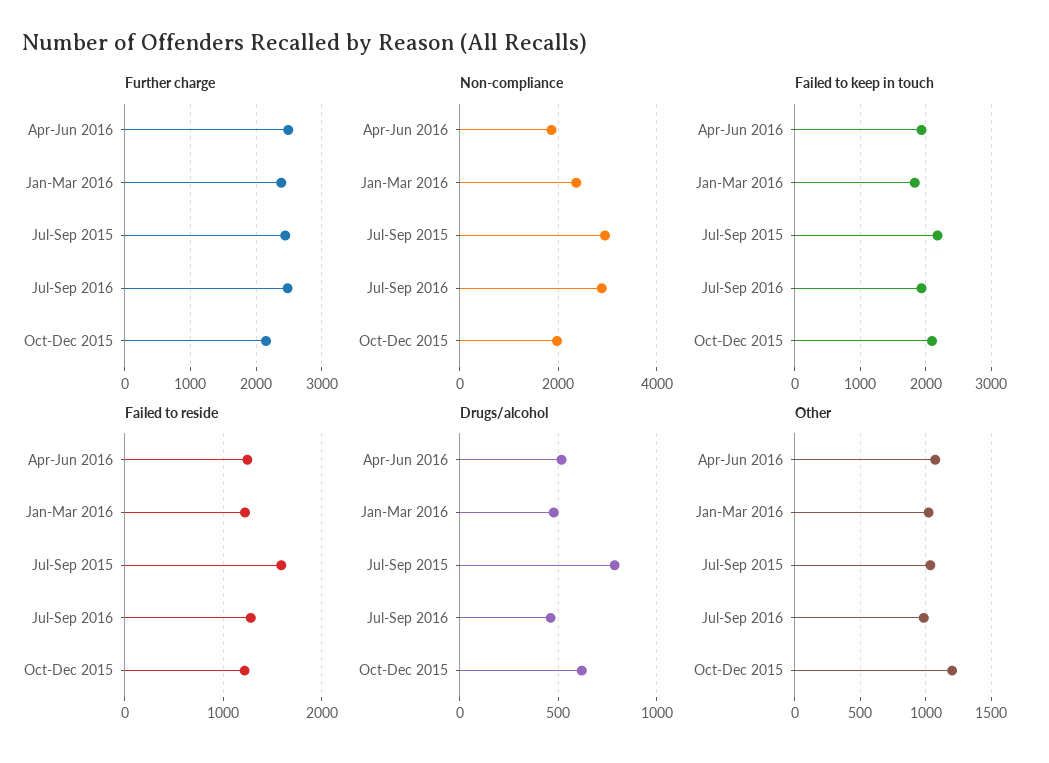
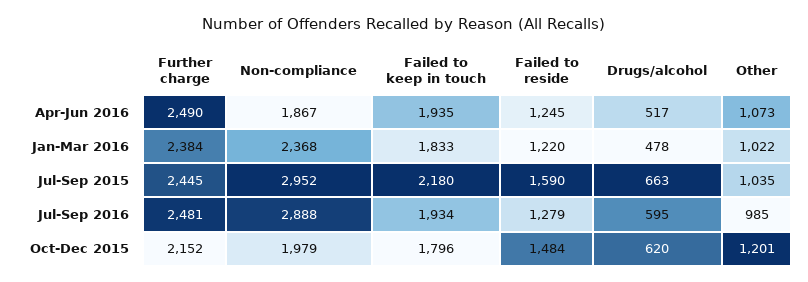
Failed to keep in touch, Oct-Dec 2015: 2100 -> 1796
Failed to reside, Oct-Dec 2015: 1200 -> 1484
Drugs/alcohol, Jul-Sep 2015: 800 -> 663
Drugs/alcohol, Jul-Sep 2016: 450 -> 595

